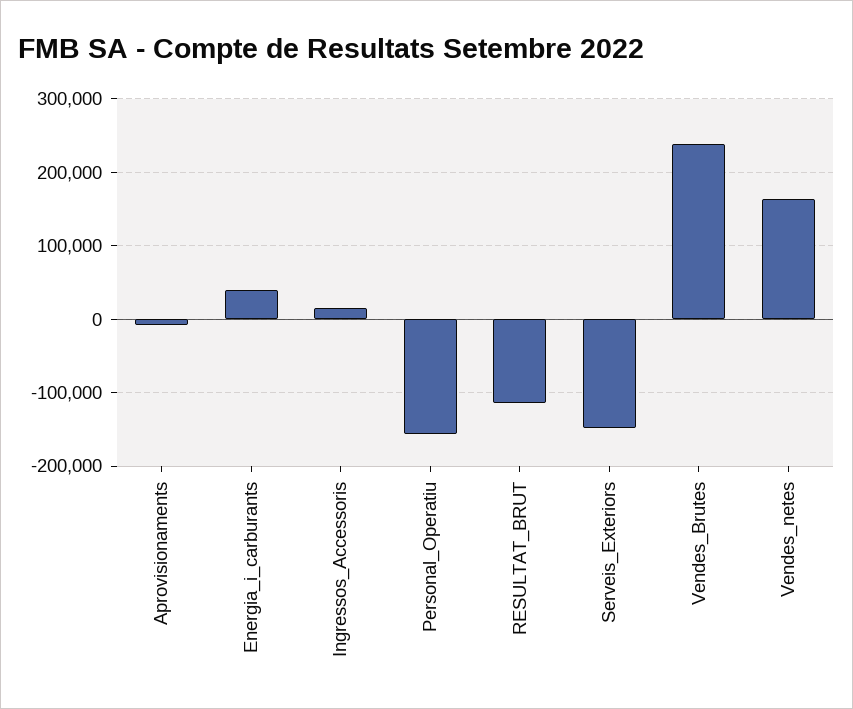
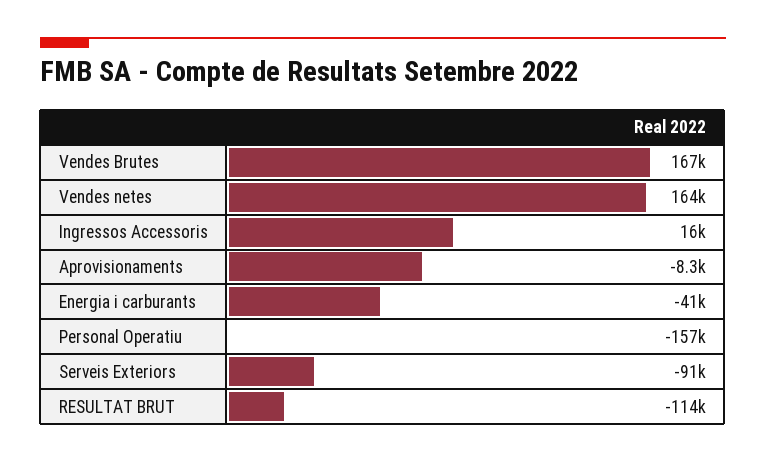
Energia_i_carburants: 40000 -> -41000
Serveis_Exteriors: -150000 -> -91000
Vendes_Brutes: 240000 -> 167000

